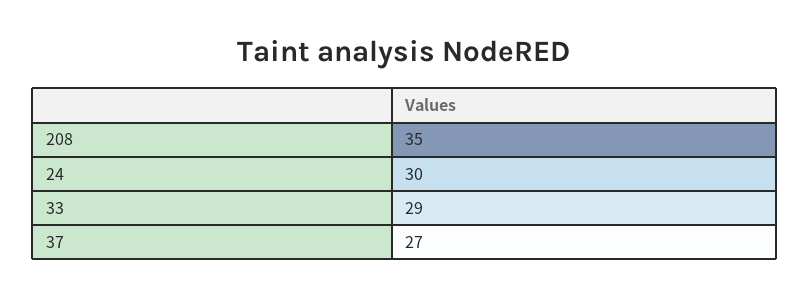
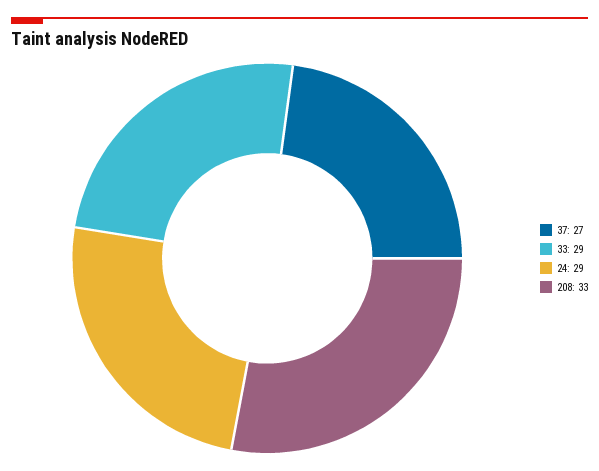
208: 35 -> 33
24: 30 -> 29

